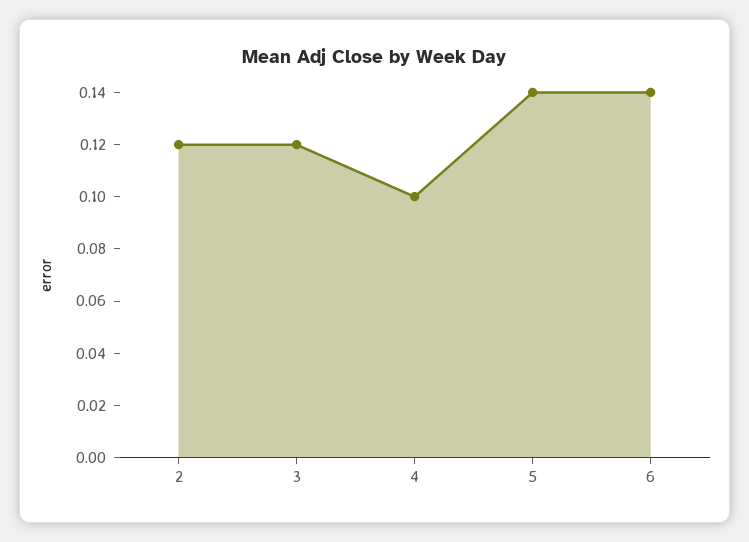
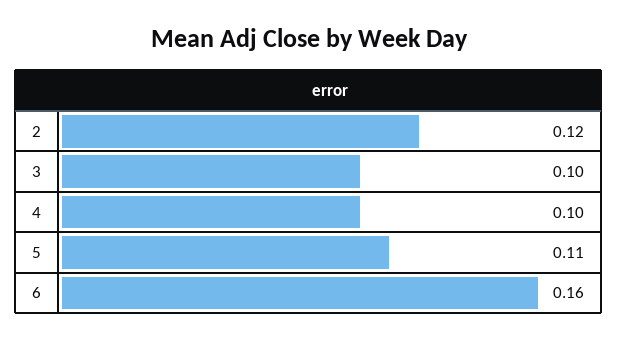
3: 0.12 -> 0.1
5: 0.14 -> 0.11
6: 0.14 -> 0.16

